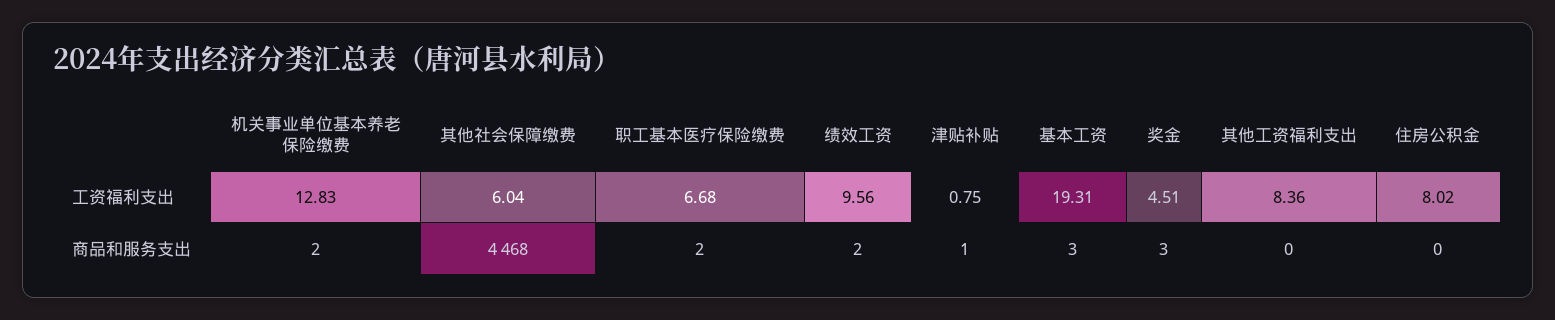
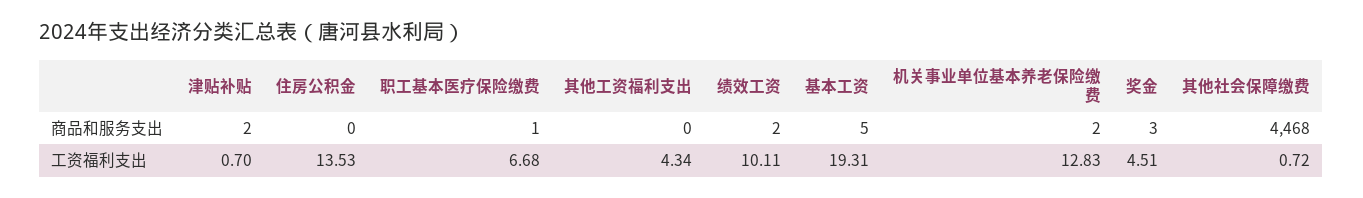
其他社会保障缴费, 工资福利支出: 6.04 -> 0.72
绩效工资, 工资福利支出: 9.56 -> 10.11
津贴补贴, 工资福利支出: 0.75 -> 0.7
其他工资福利支出, 工资福利支出: 8.36 -> 4.34
住房公积金, 工资福利支出: 8.02 -> 13.53
职工基本医疗保险缴费, 商品和服务支出: 2 -> 1
津贴补贴, 商品和服务支出: 1 -> 2
基本工资, 商品和服务支出: 3 -> 5

